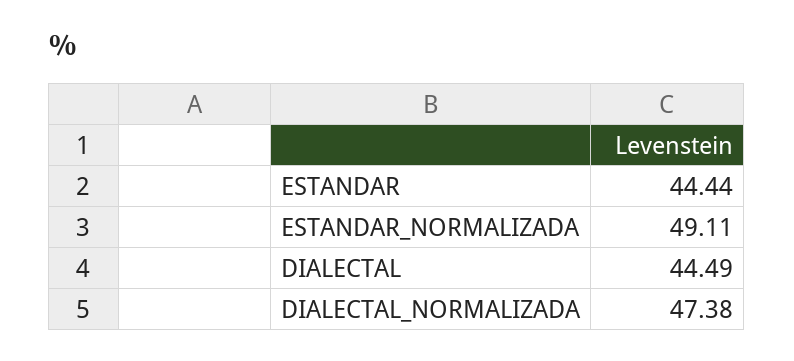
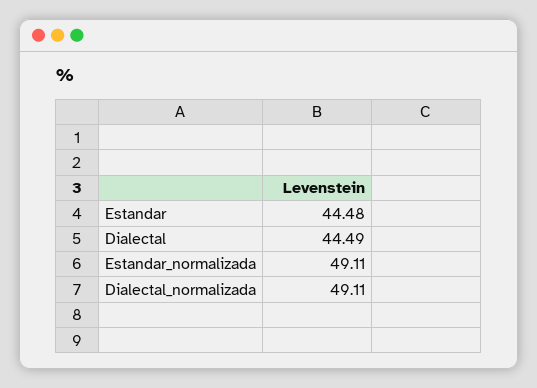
ESTANDAR: 44.44 -> 44.48
DIALECTAL_NORMALIZADA: 47.38 -> 49.11

